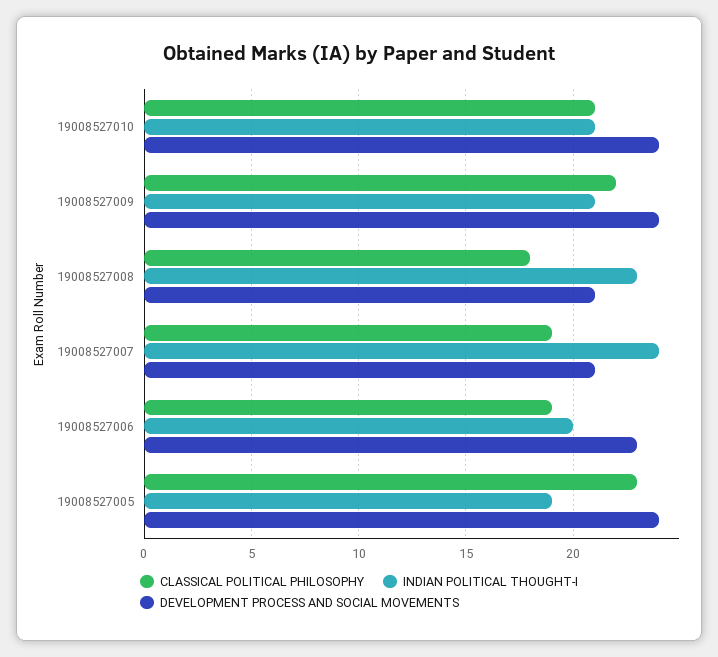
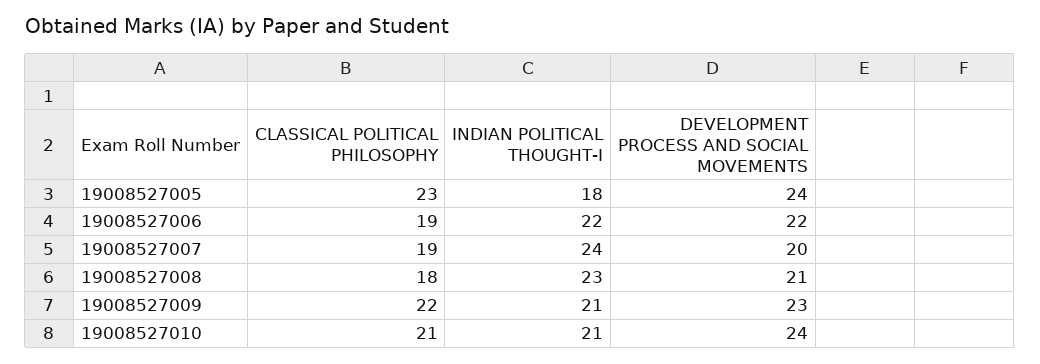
DEVELOPMENT PROCESS AND SOCIAL MOVEMENTS, 19008527009: 24 -> 23
DEVELOPMENT PROCESS AND SOCIAL MOVEMENTS, 19008527007: 21 -> 20
INDIAN POLITICAL THOUGHT-I, 19008527006: 20 -> 22
DEVELOPMENT PROCESS AND SOCIAL MOVEMENTS, 19008527006: 23 -> 22
INDIAN POLITICAL THOUGHT-I, 19008527005: 19 -> 18

